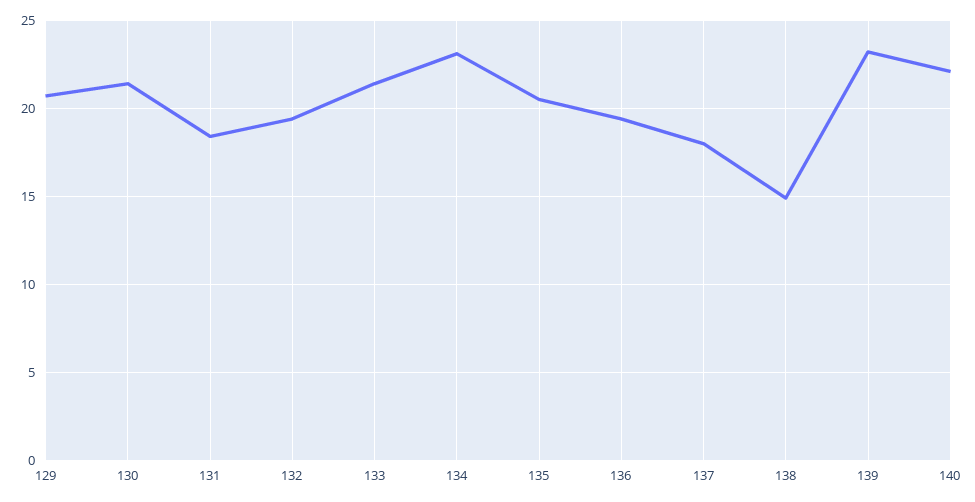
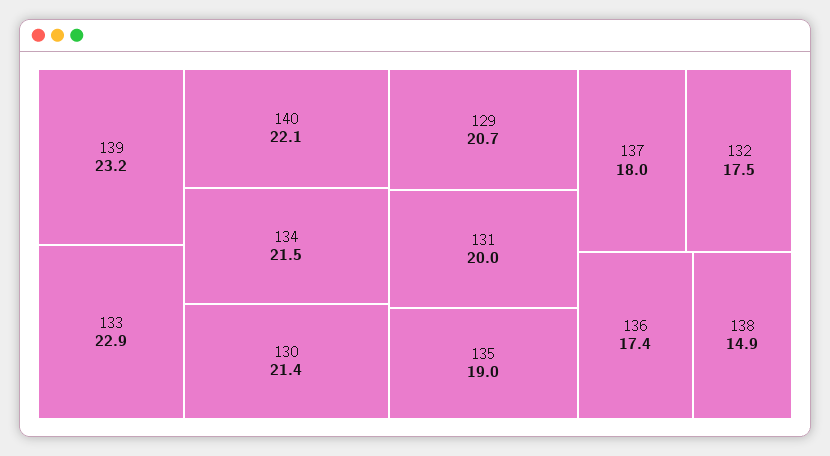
131: 18.5 -> 20
132: 19.5 -> 17.5
133: 21.5 -> 22.9
134: 23 -> 21.5
135: 20.5 -> 19
136: 19.5 -> 17.4

